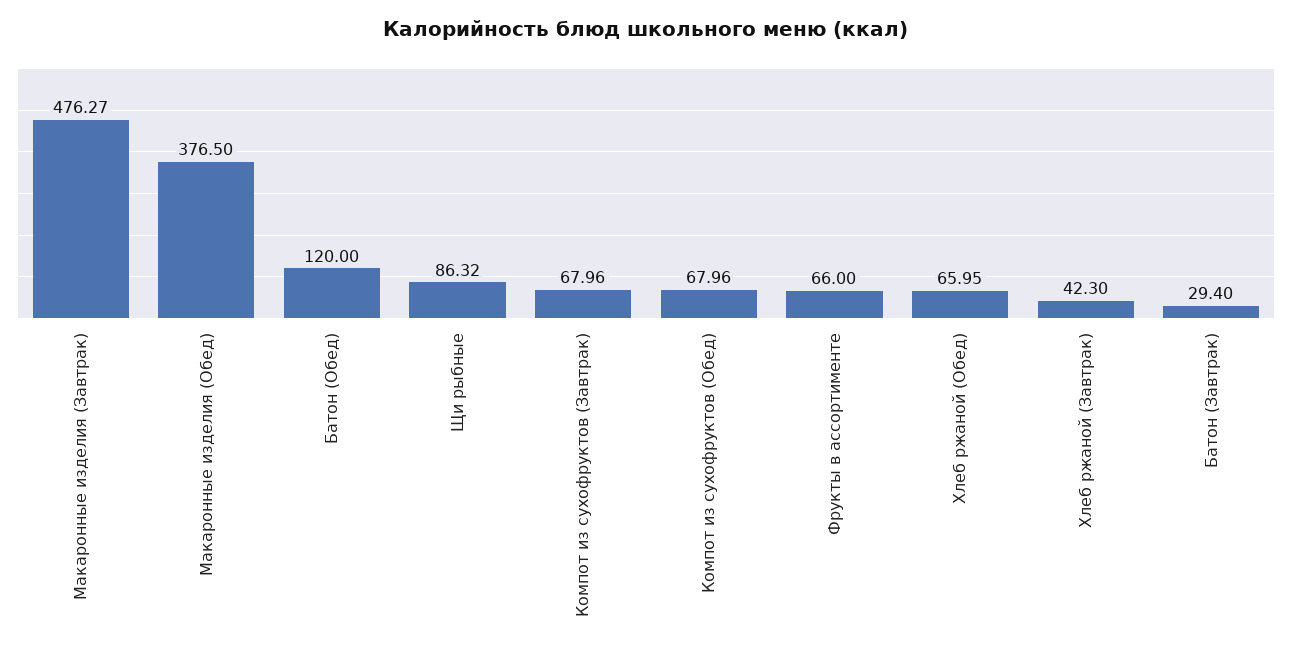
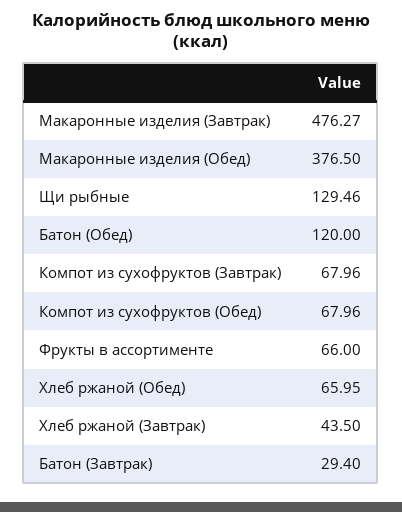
Щи рыбные: 86.32 -> 129.46
Хлеб ржаной (Завтрак): 42.3 -> 43.5

